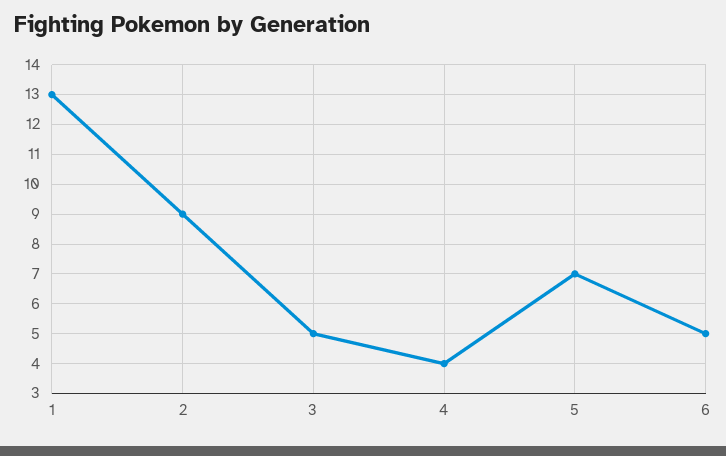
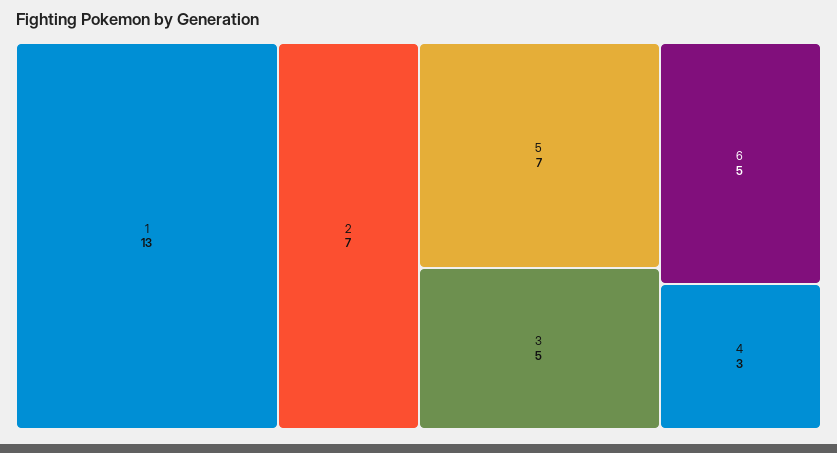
2: 9 -> 7
4: 4 -> 3

